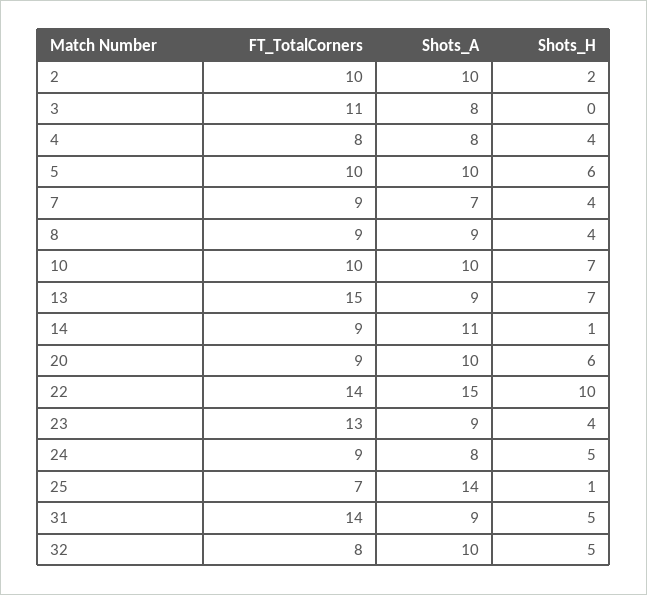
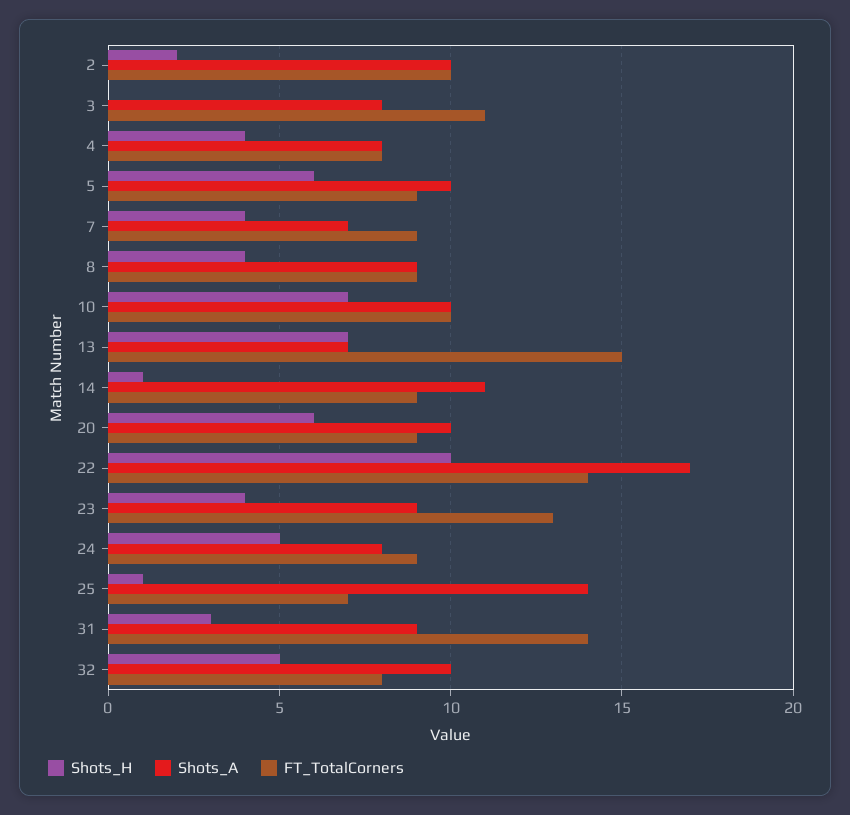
FT_TotalCorners, 5: 10 -> 9
Shots_A, 13: 9 -> 7
Shots_A, 22: 15 -> 17
Shots_H, 31: 5 -> 3

